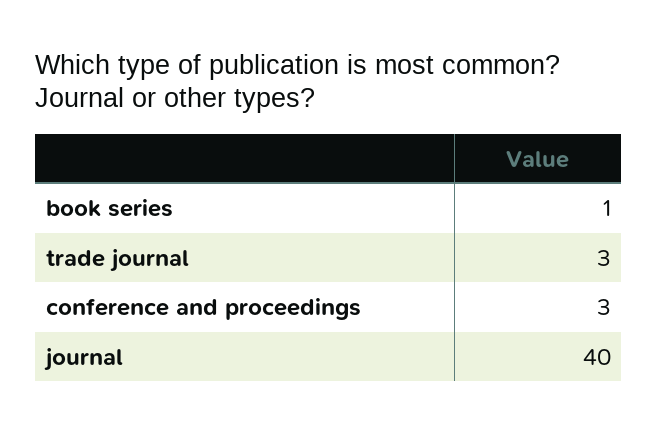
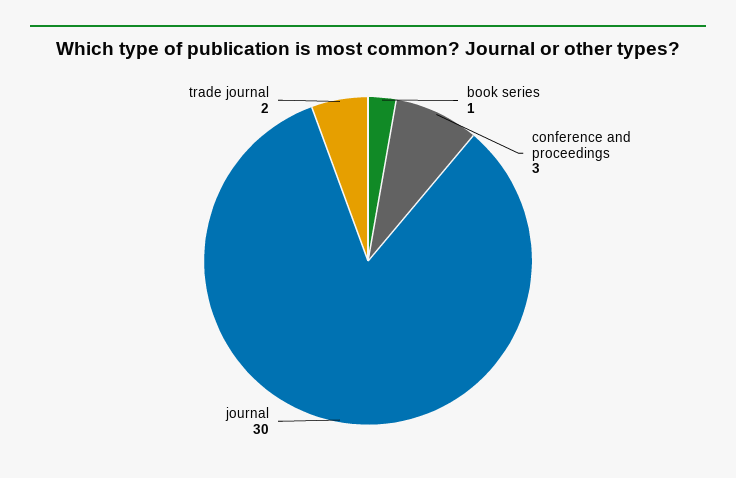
trade journal: 3 -> 2
journal: 40 -> 30

